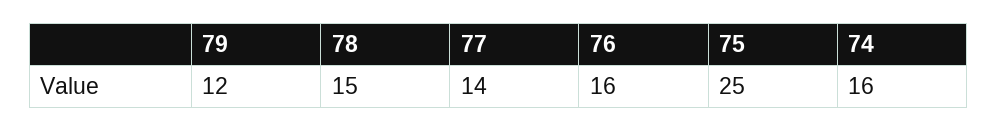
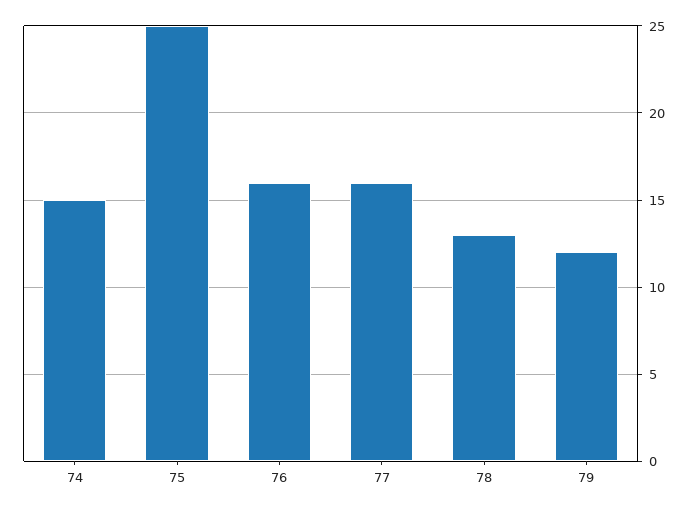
78: 15 -> 13
77: 14 -> 16
74: 16 -> 15

